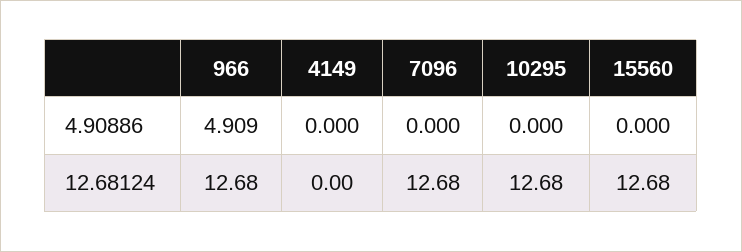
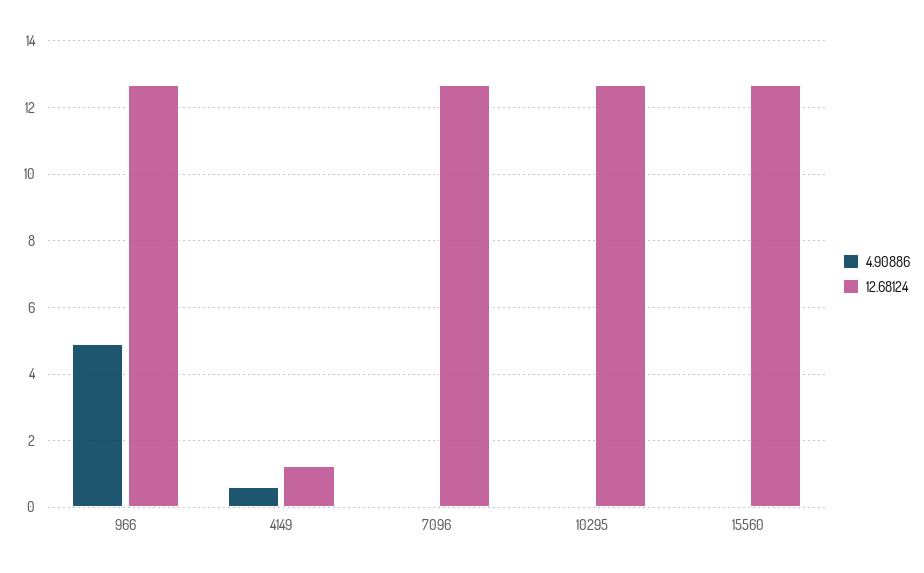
4.90886, 4149: 0 -> 0.6
12.68124, 4149: 0 -> 1.2

